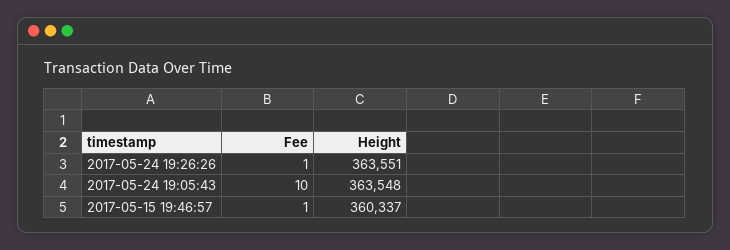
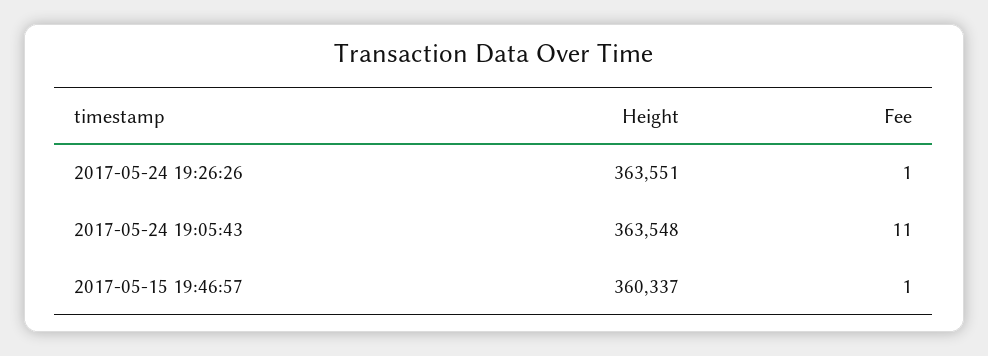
Fee, 2017-05-24 19:05:43: 10 -> 11

